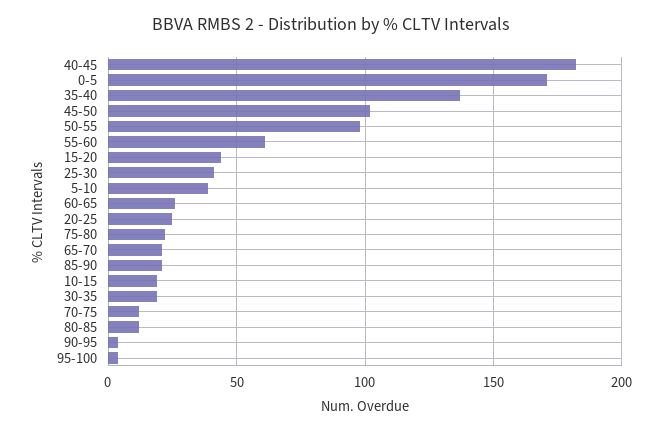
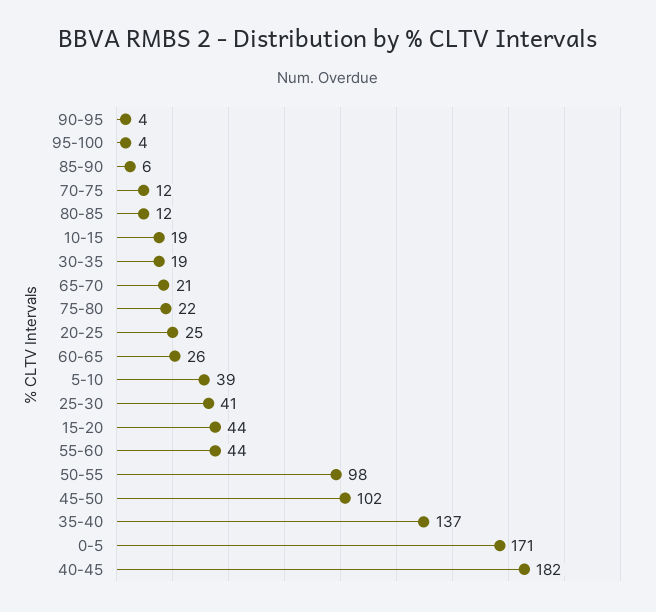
55-60: 60 -> 44
85-90: 20 -> 6

